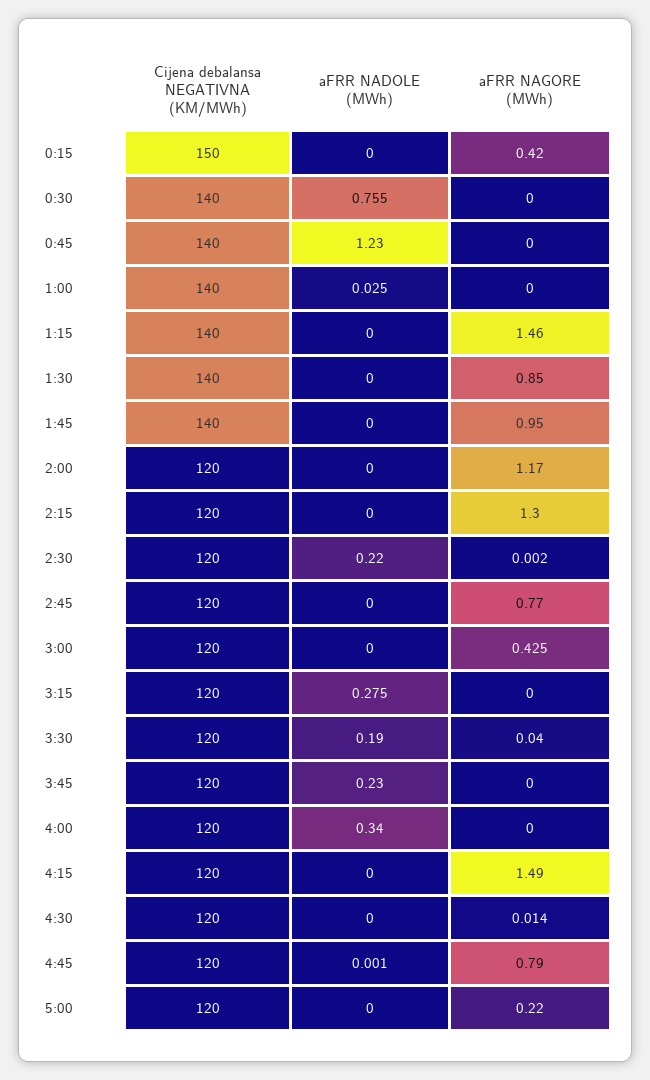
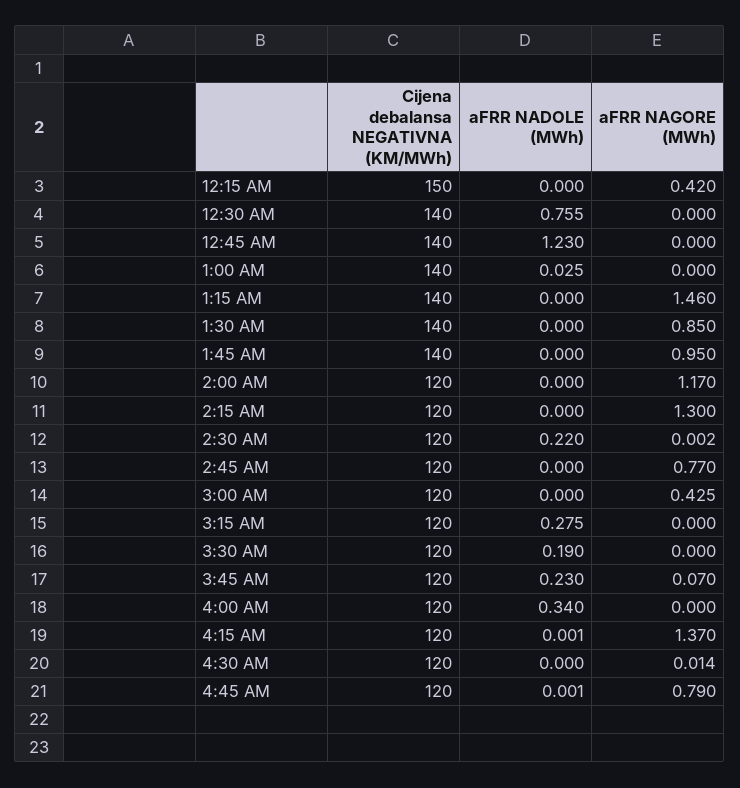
aFRR NAGORE (MWh), 3:30: 0.04 -> 0
aFRR NAGORE (MWh), 3:45: 0 -> 0.07
aFRR NADOLE (MWh), 4:15: 0 -> 0.001
aFRR NAGORE (MWh), 4:15: 1.49 -> 1.37
Cijena debalansa NEGATIVNA (KM/MWh), 5:00: 120 -> none
aFRR NADOLE (MWh), 5:00: 0 -> none
aFRR NAGORE (MWh), 5:00: 0.22 -> none

